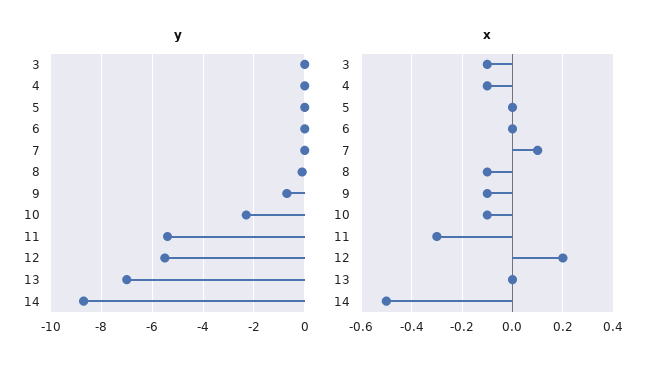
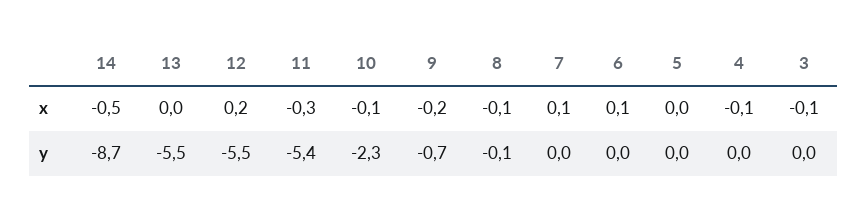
y, 13: -7 -> -5.5
x, 6: 0 -> 0.1
x, 9: -0.1 -> -0.2

